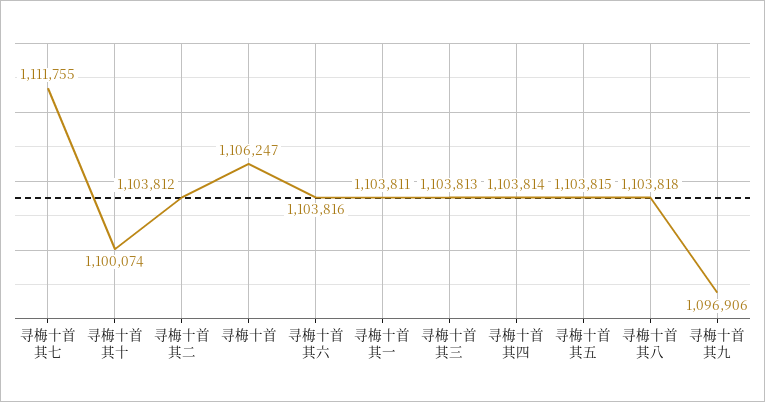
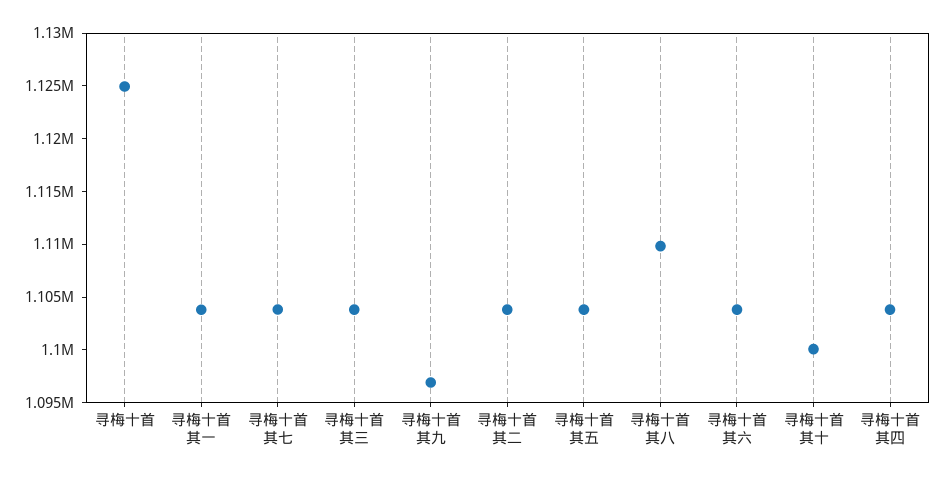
寻梅十首 其七: 1111755 -> 1104000
寻梅十首: 1106247 -> 1125000
寻梅十首 其八: 1103818 -> 1110000

